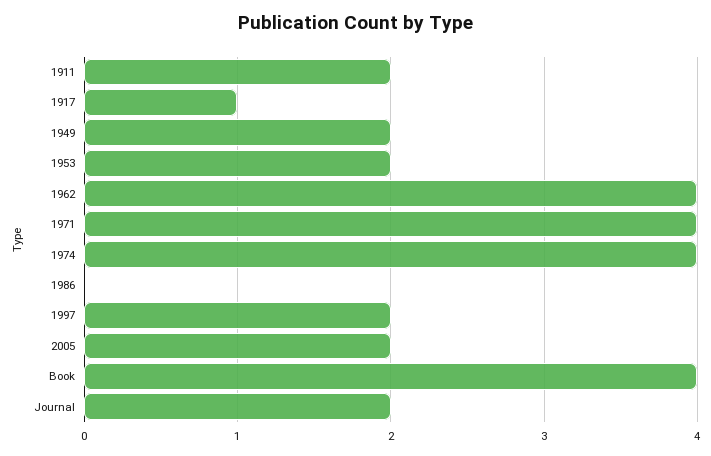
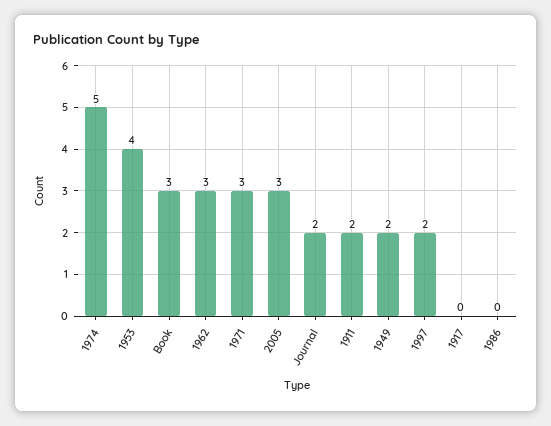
1917: 1 -> 0
1953: 2 -> 4
1962: 4 -> 3
1971: 4 -> 3
1974: 4 -> 5
2005: 2 -> 3
Book: 4 -> 3

